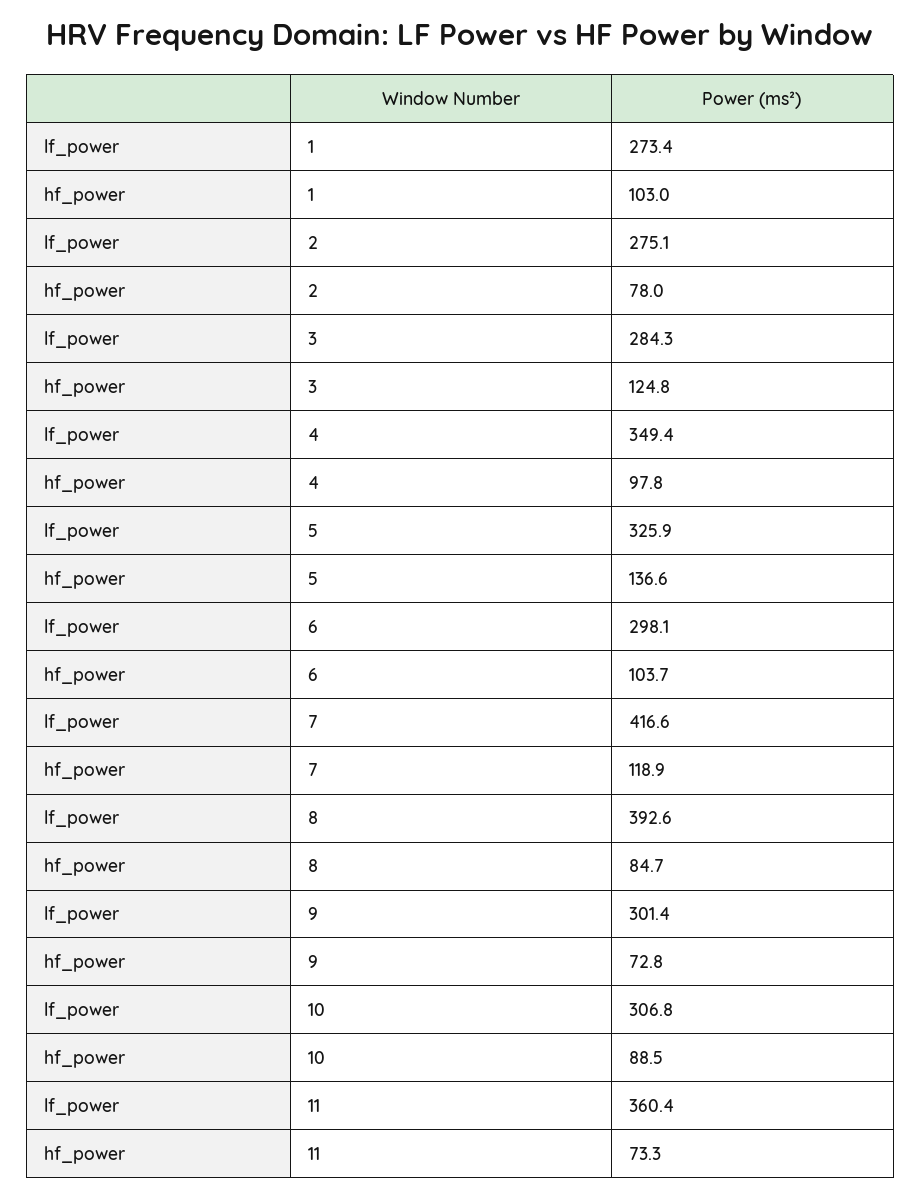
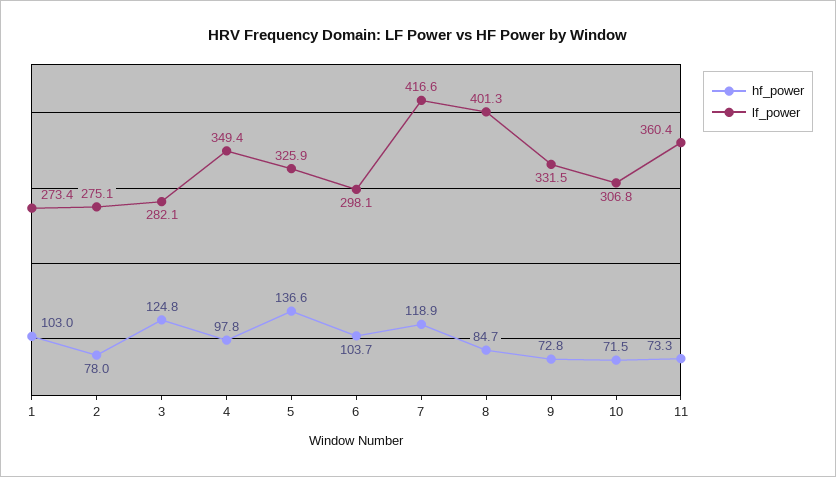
lf_power, 3: 284.3 -> 282.1
lf_power, 8: 392.6 -> 401.3
lf_power, 9: 301.4 -> 331.5
hf_power, 10: 88.5 -> 71.5

